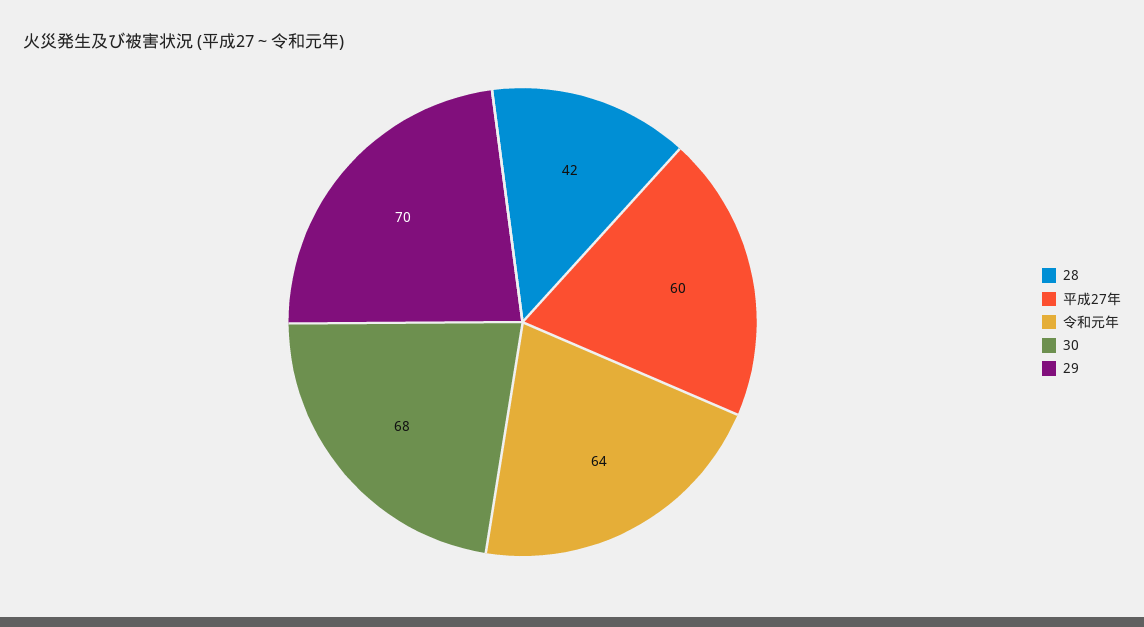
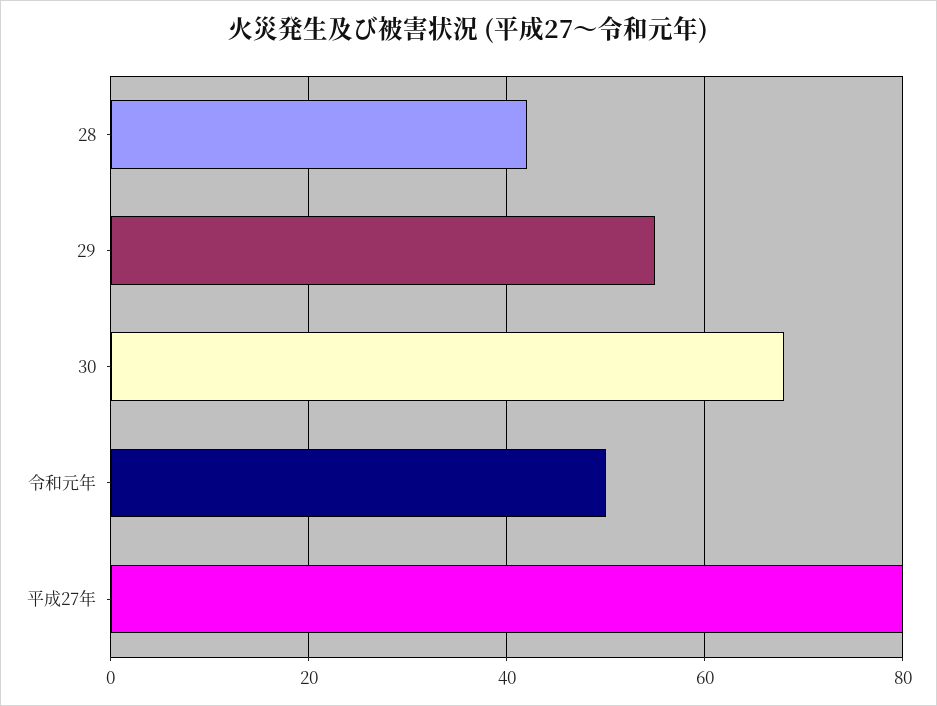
平成27年: 60 -> 80
令和元年: 64 -> 50
29: 70 -> 55

